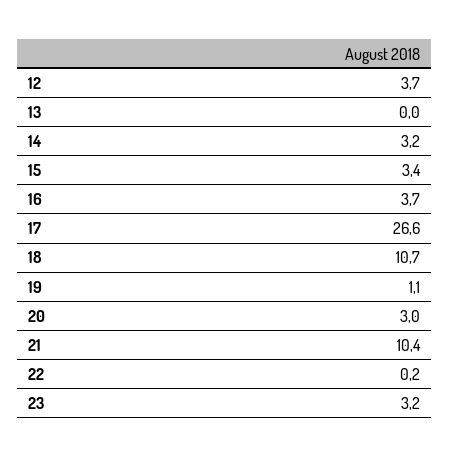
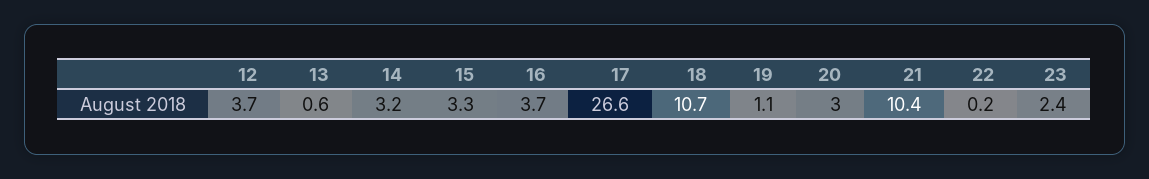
13: 0 -> 0.6
15: 3.4 -> 3.3
23: 3.2 -> 2.4

